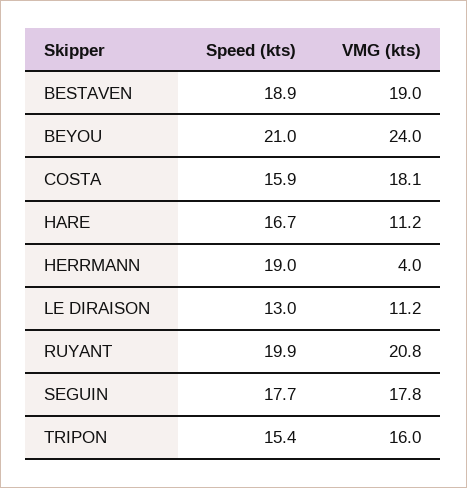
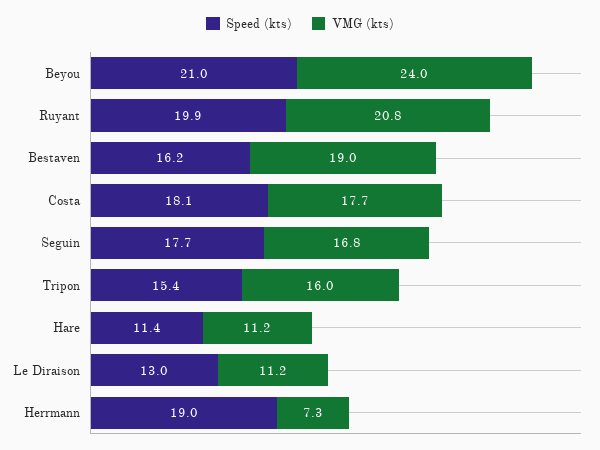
Speed (kts), BESTAVEN: 18.9 -> 16.2
Speed (kts), COSTA: 15.9 -> 18.1
VMG (kts), COSTA: 18.1 -> 17.7
Speed (kts), HARE: 16.7 -> 11.4
VMG (kts), HERRMANN: 4 -> 7.3
VMG (kts), SEGUIN: 17.8 -> 16.8

